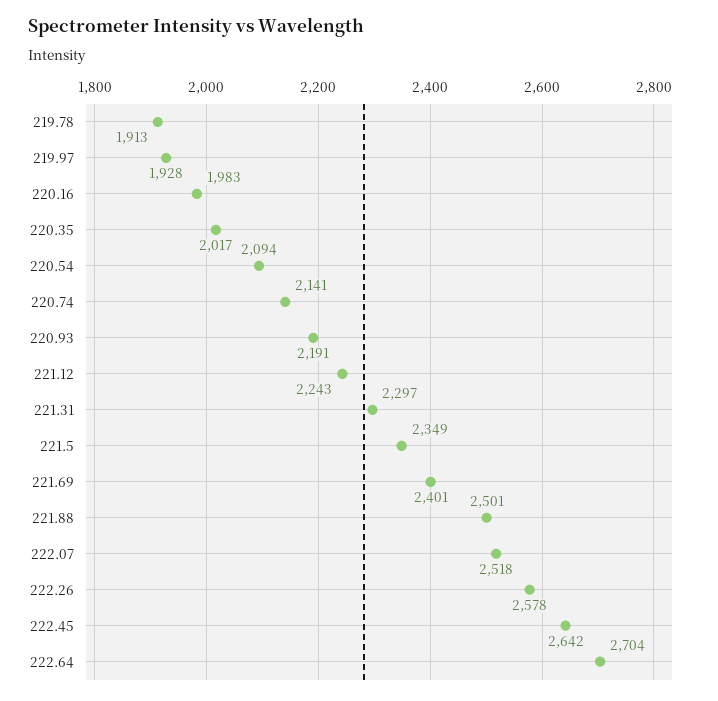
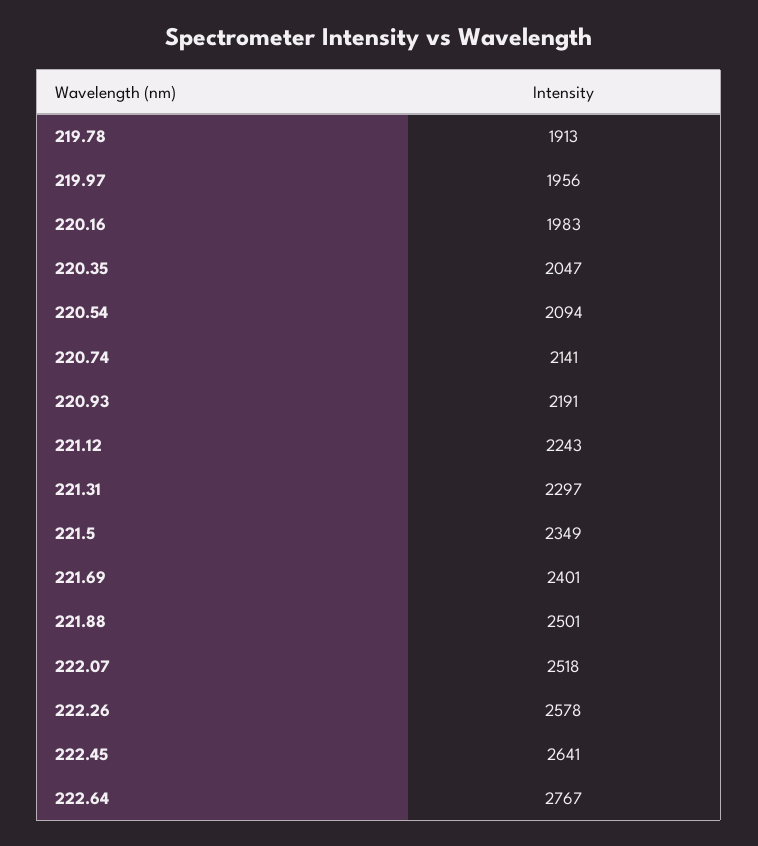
219.97: 1928 -> 1956
220.35: 2017 -> 2047
222.45: 2642 -> 2641
222.64: 2704 -> 2767

